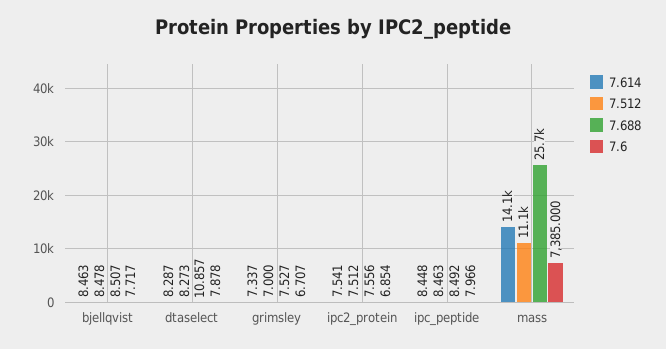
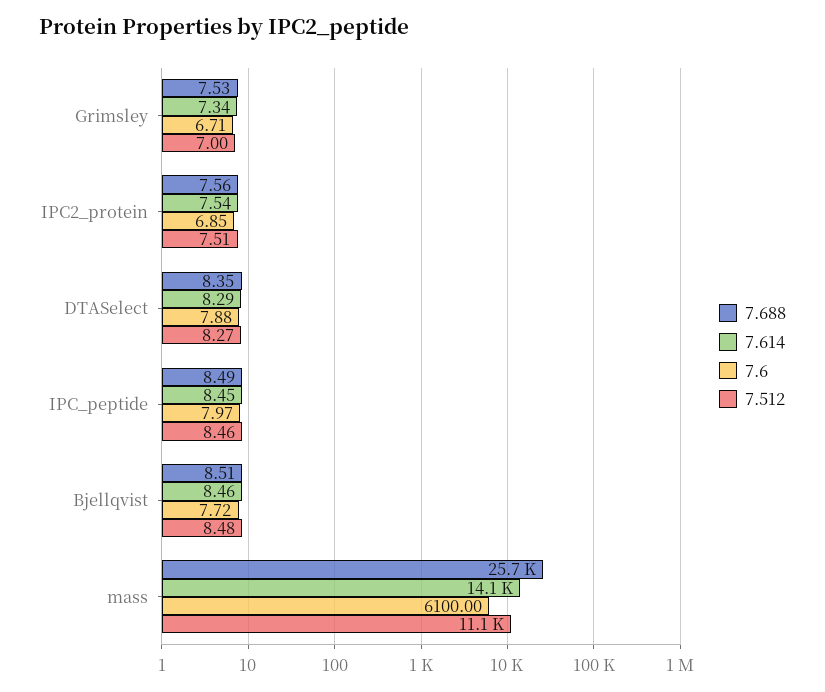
7.688, dtaselect: 10.857 -> 8.35
7.6, mass: 7385 -> 6100

